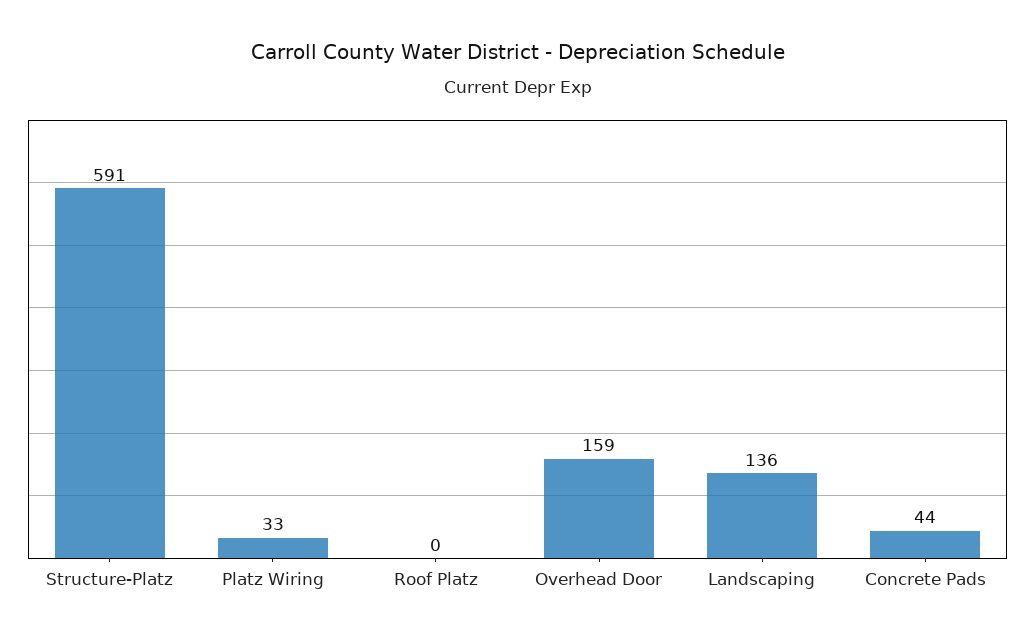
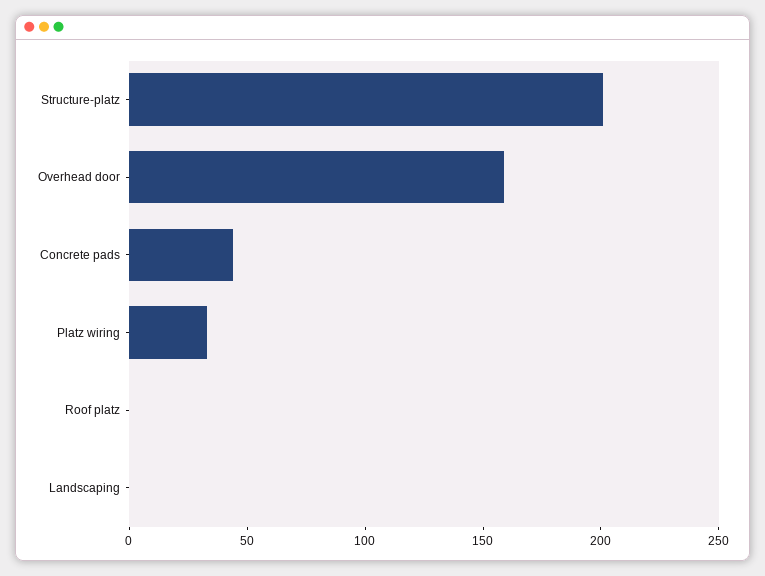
Structure-Platz: 591 -> 200
Landscaping: 136 -> 0

